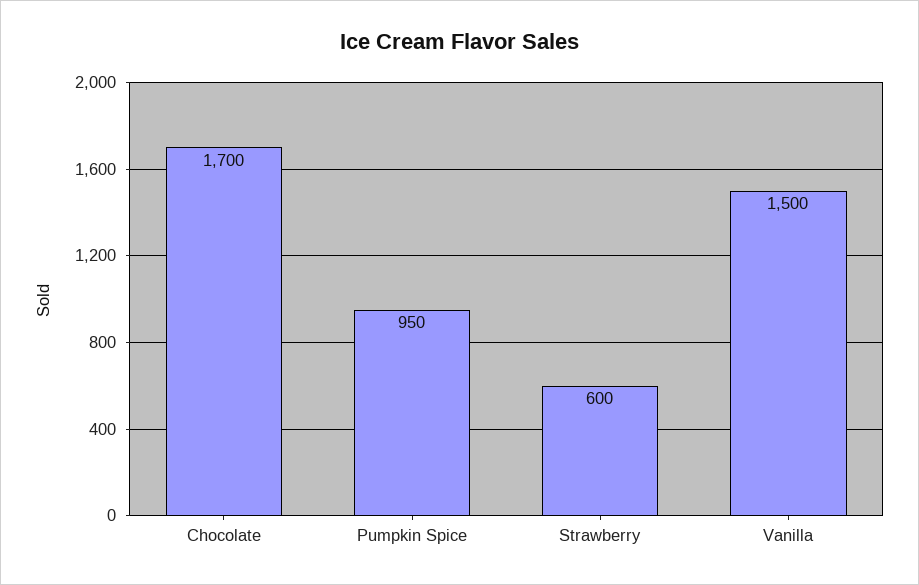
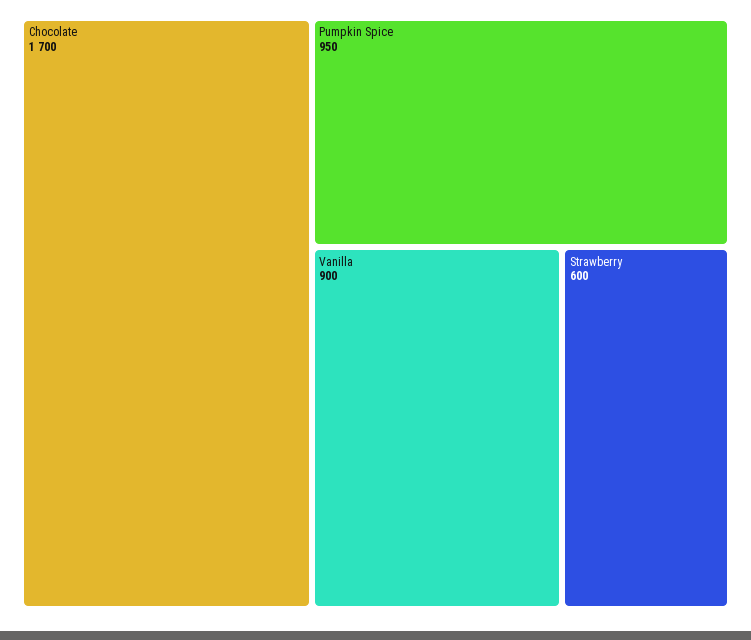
Vanilla: 1500 -> 900

